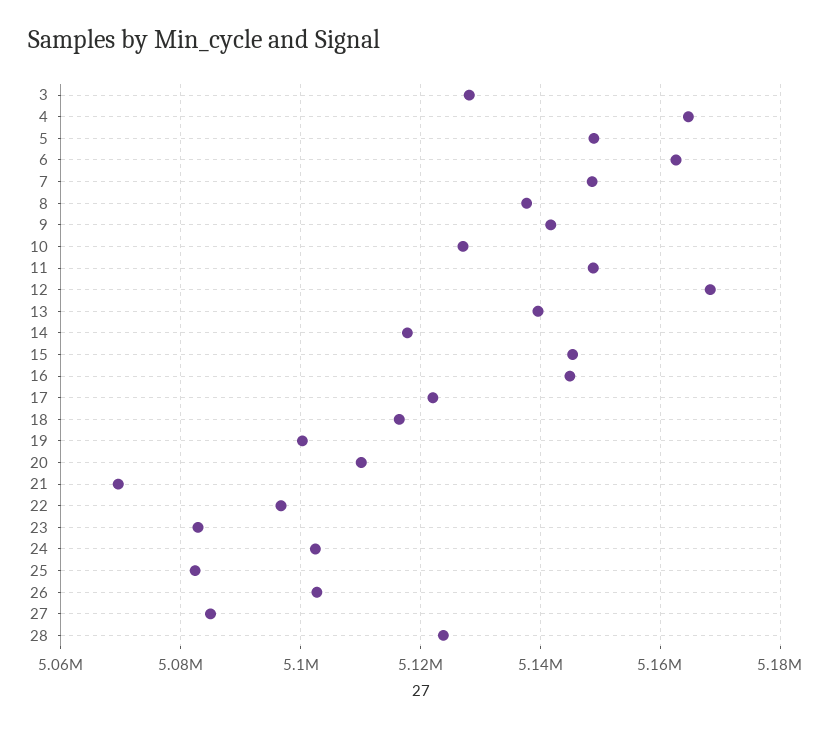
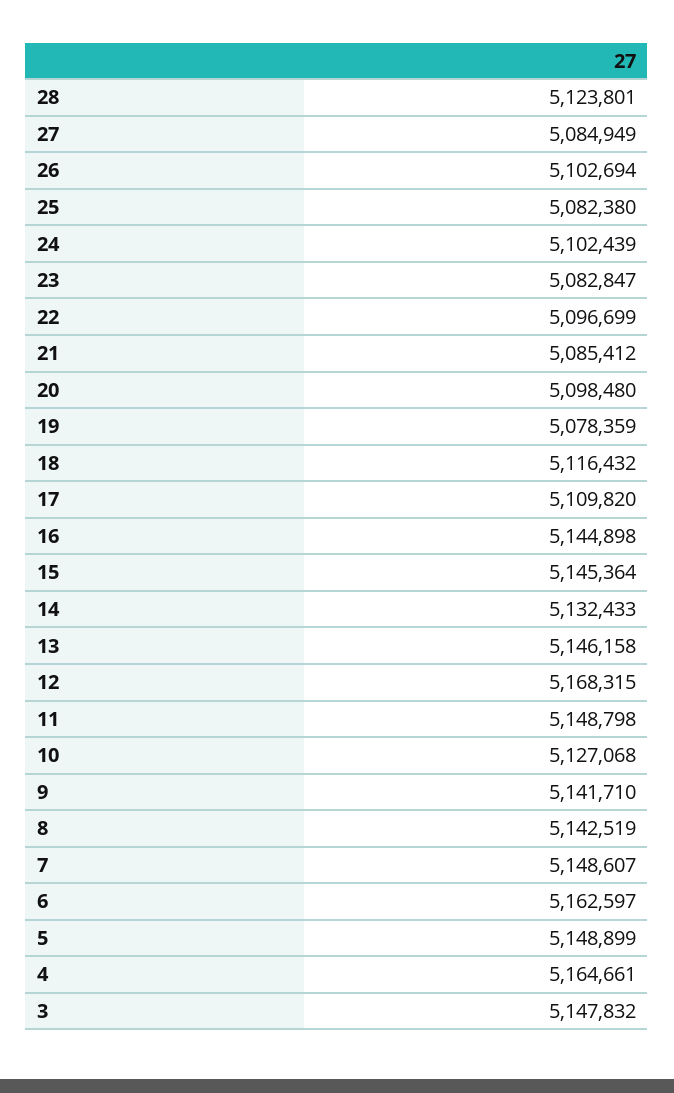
3: 5128000 -> 5147832
8: 5138000 -> 5142519
13: 5140000 -> 5146158
14: 5118000 -> 5132433
17: 5122000 -> 5109820
19: 5100000 -> 5078359
20: 5110000 -> 5098480
21: 5070000 -> 5085412

